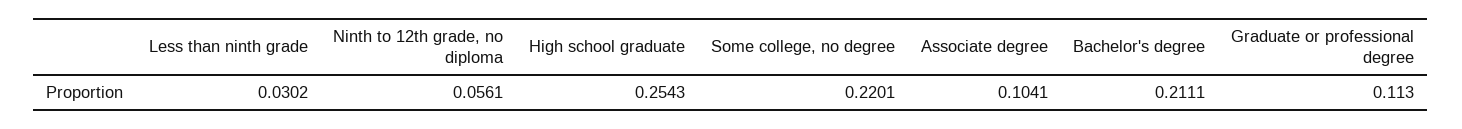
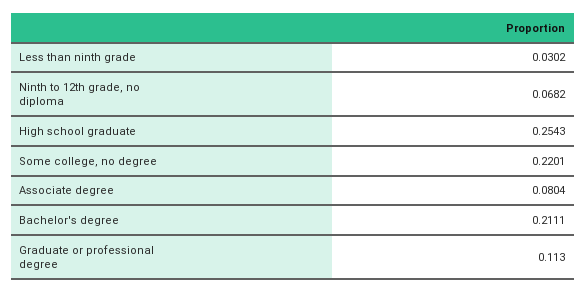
Ninth to 12th grade, no diploma: 0.0561 -> 0.0682
Associate degree: 0.1041 -> 0.0804

